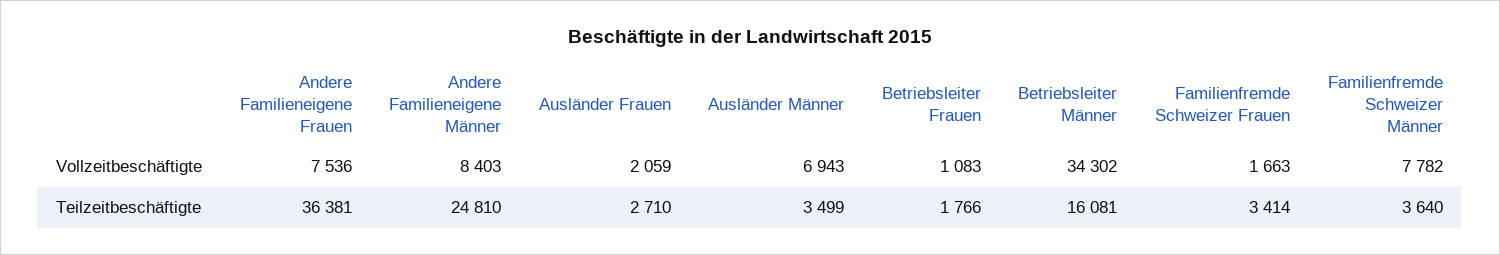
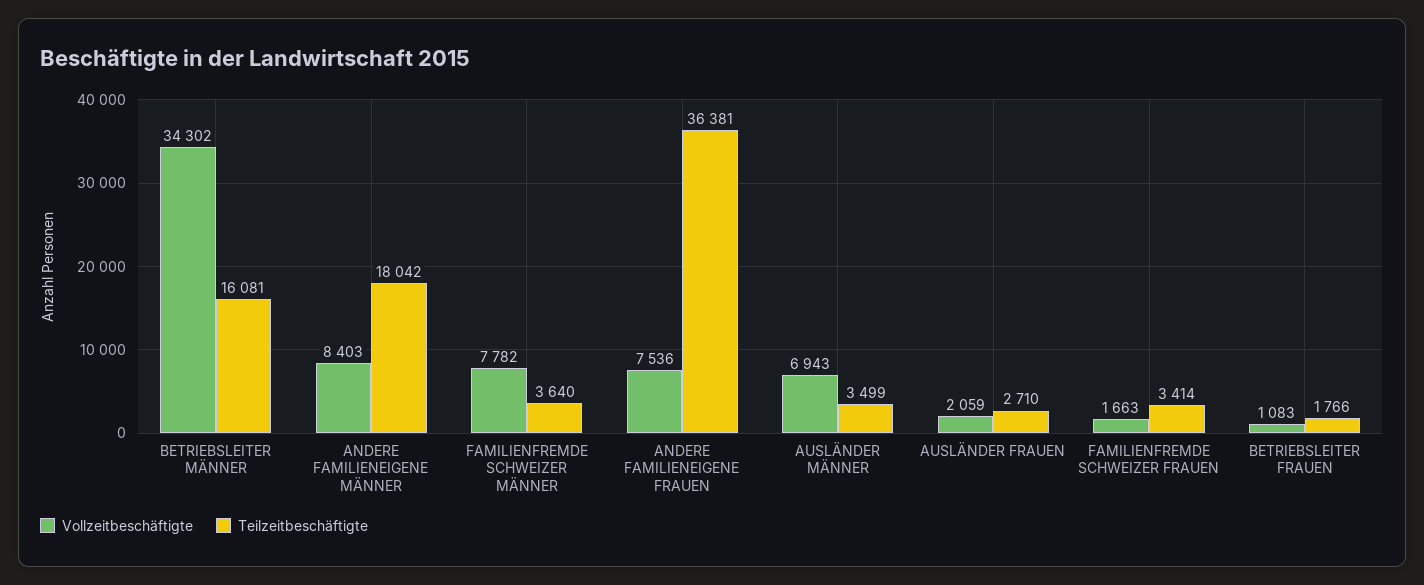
Teilzeitbeschäftigte, Andere Familieneigene Männer: 24810 -> 18042

